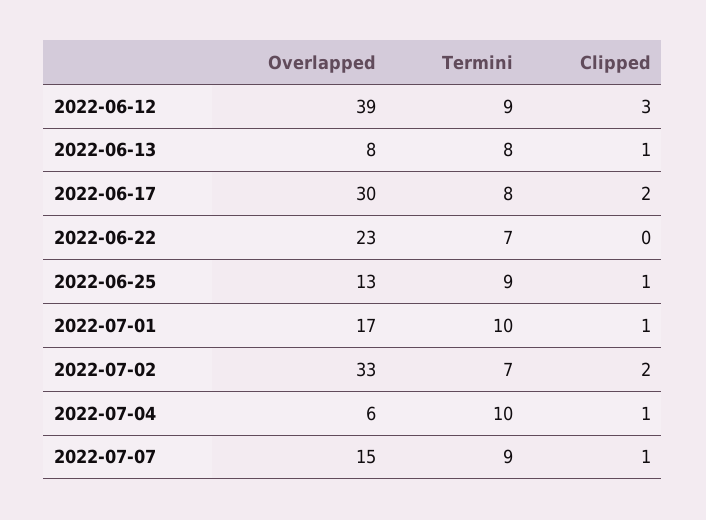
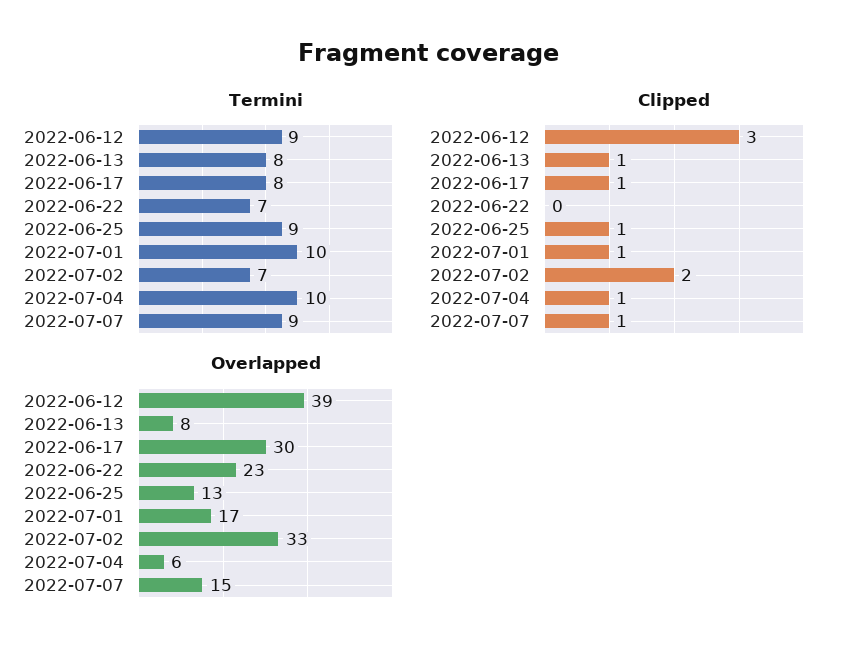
Clipped, 2022-06-17: 2 -> 1

